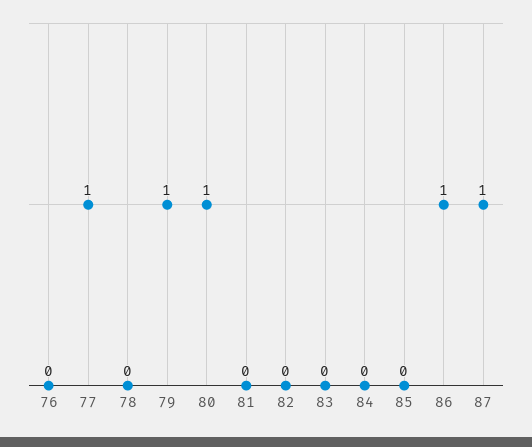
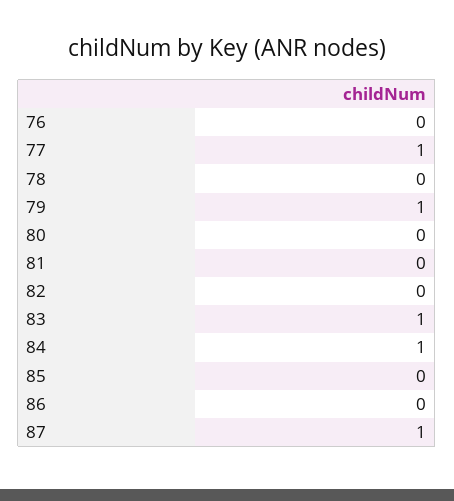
80: 1 -> 0
83: 0 -> 1
84: 0 -> 1
86: 1 -> 0

